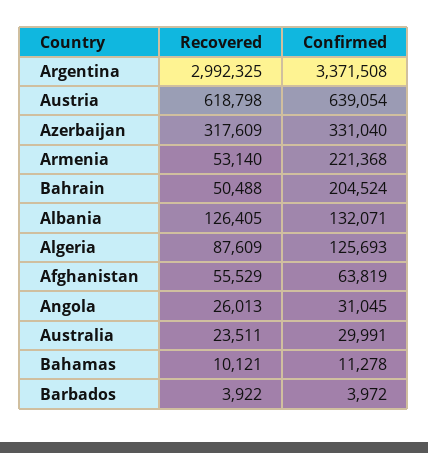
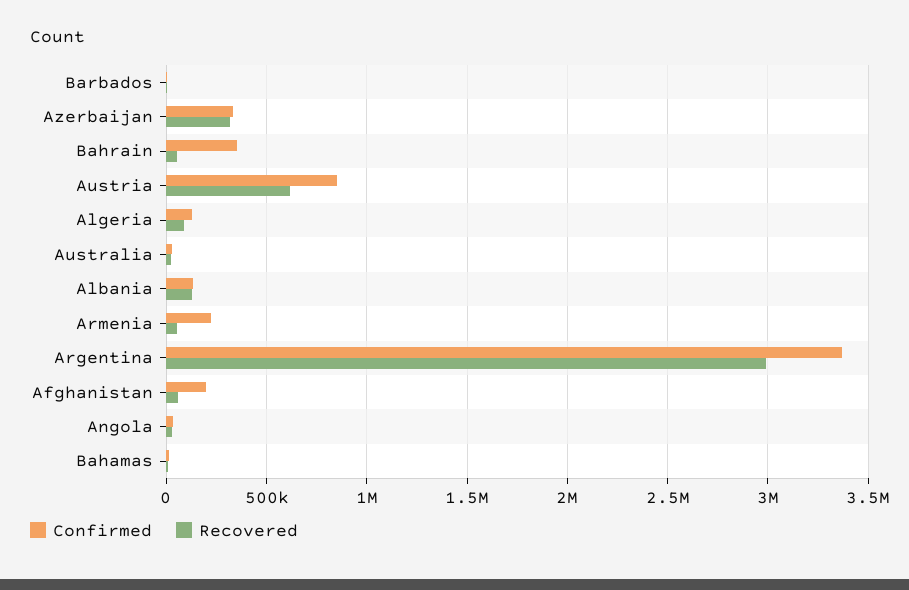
Confirmed, Austria: 639054 -> 850000
Confirmed, Bahrain: 204524 -> 350000
Confirmed, Afghanistan: 63819 -> 200000

